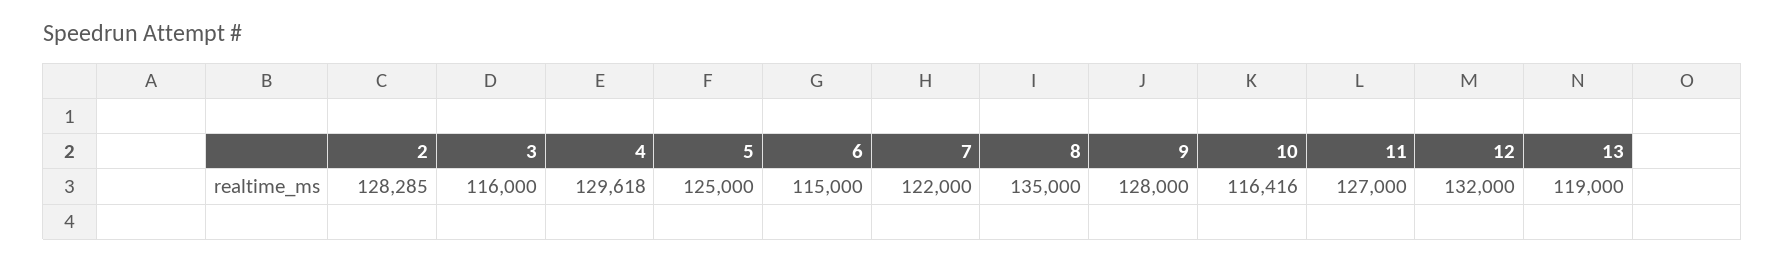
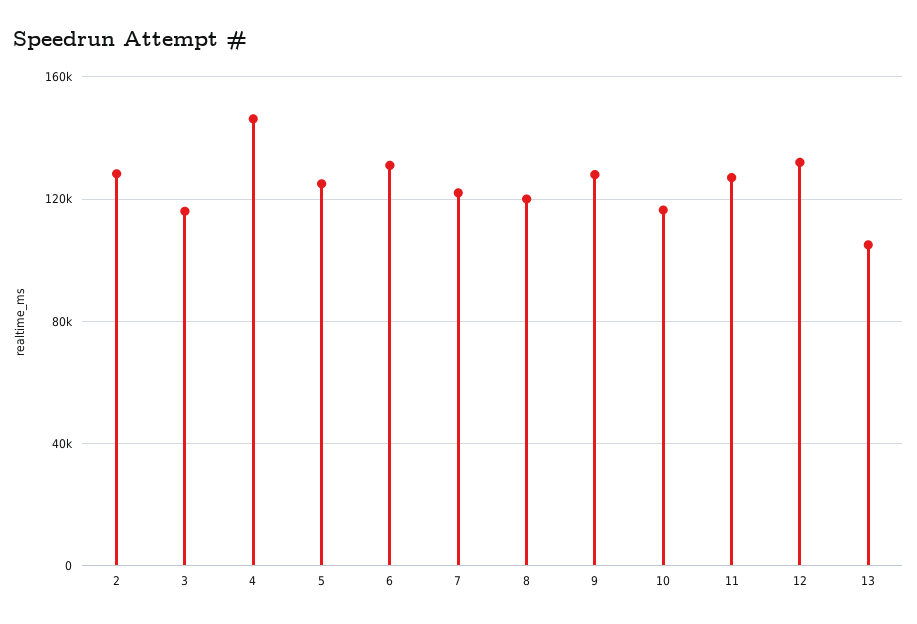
4: 129618 -> 145000
6: 115000 -> 130000
8: 135000 -> 120000
13: 119000 -> 105000

